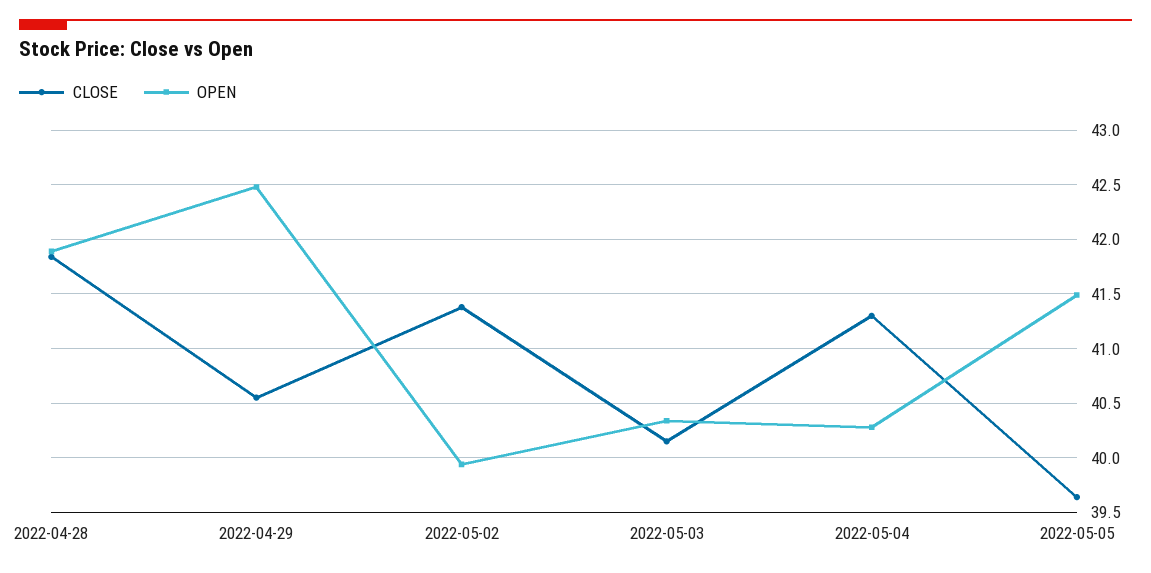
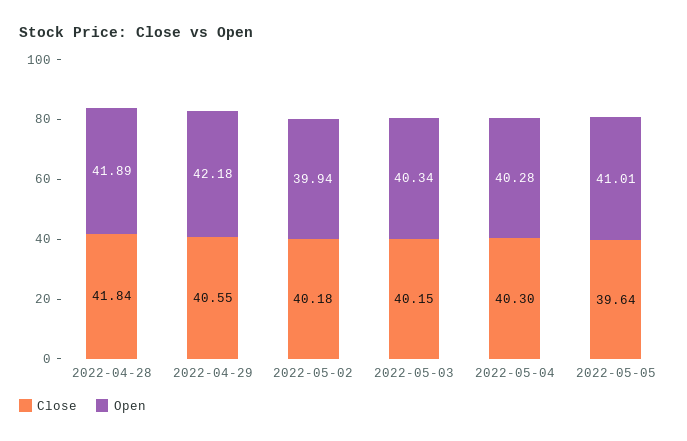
OPEN, 2022-04-29: 42.5 -> 42.18
CLOSE, 2022-05-02: 41.4 -> 40.18
CLOSE, 2022-05-04: 41.3 -> 40.3
OPEN, 2022-05-05: 41.5 -> 41.01

